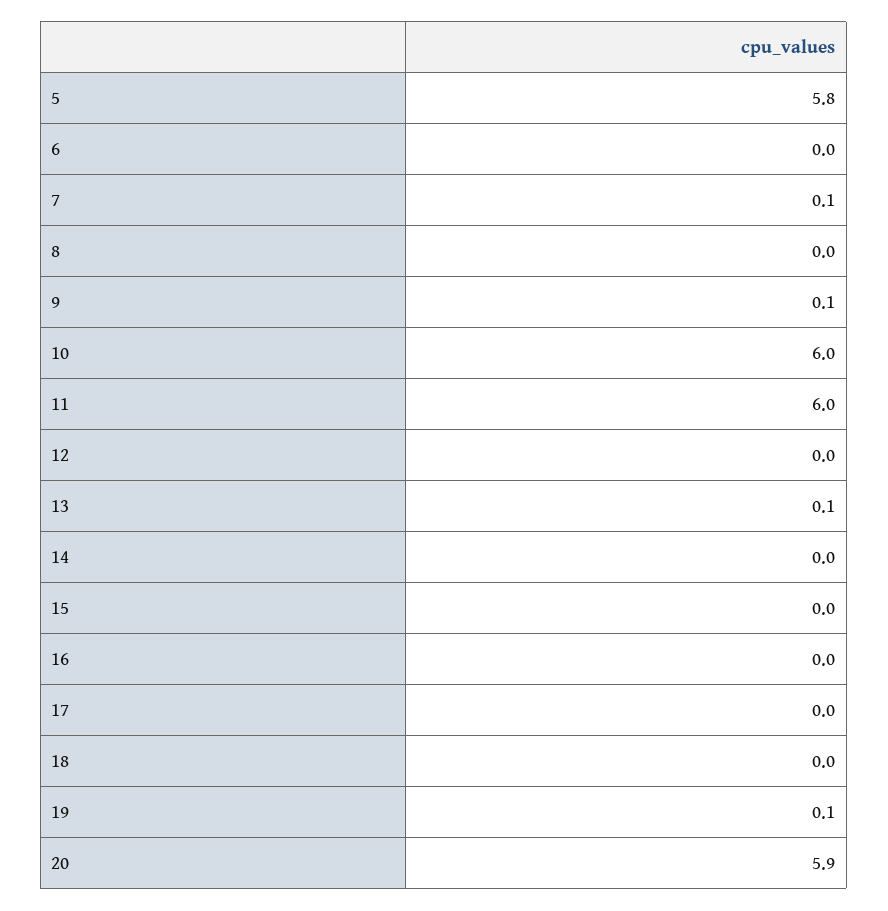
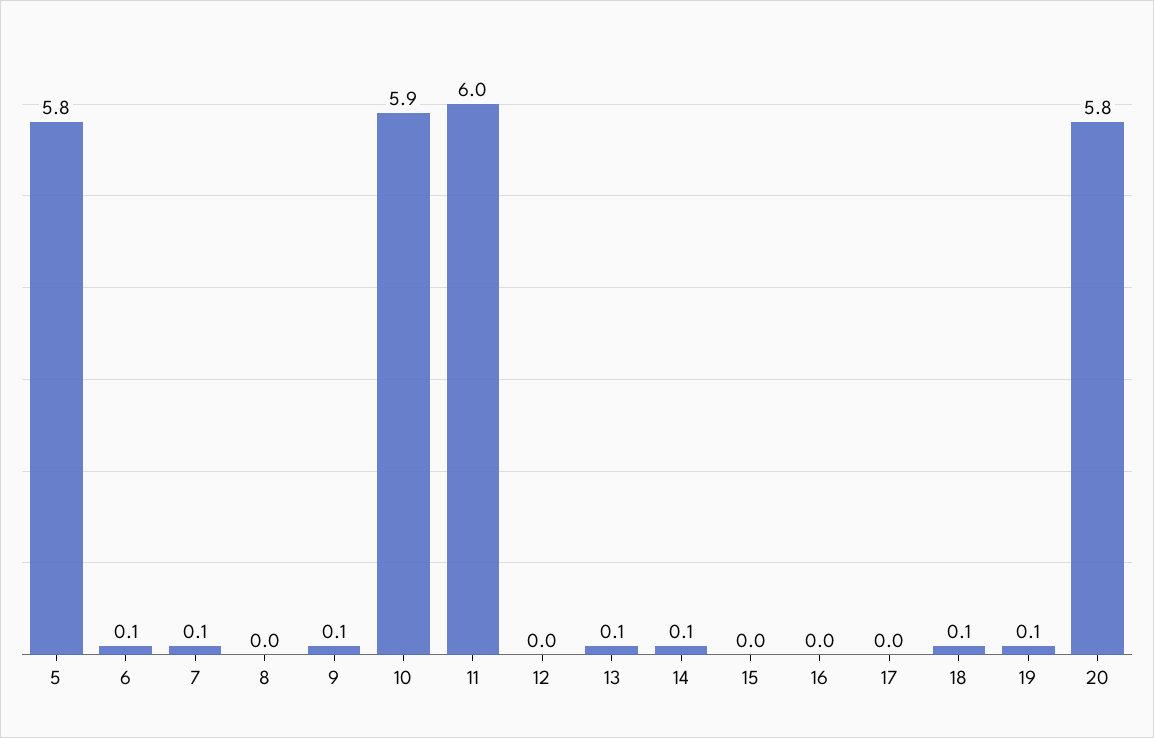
6: 0 -> 0.1
10: 6 -> 5.9
14: 0 -> 0.1
18: 0 -> 0.1
20: 5.9 -> 5.8

